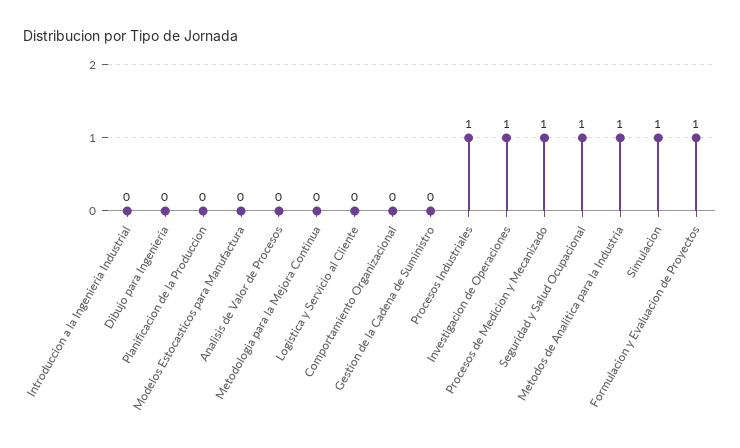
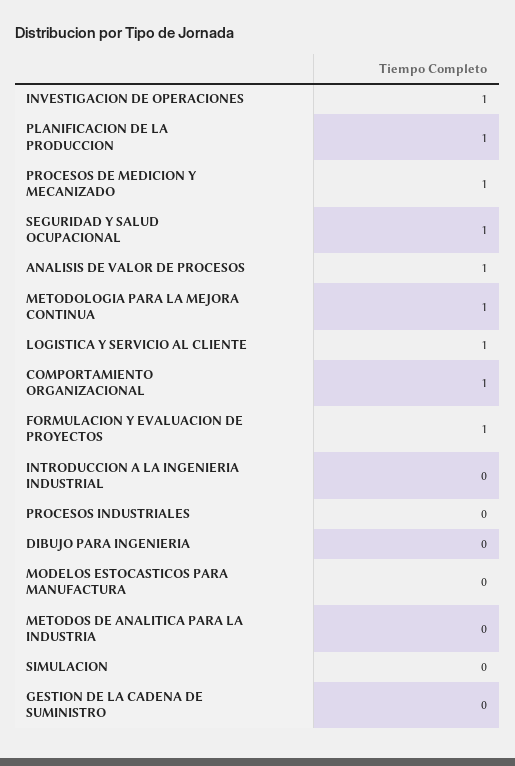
Planificacion de la Produccion: 0 -> 1
Analisis de Valor de Procesos: 0 -> 1
Metodologia para la Mejora Continua: 0 -> 1
Logistica y Servicio al Cliente: 0 -> 1
Comportamiento Organizacional: 0 -> 1
Procesos Industriales: 1 -> 0
Metodos de Analitica para la Industria: 1 -> 0
Simulacion: 1 -> 0

